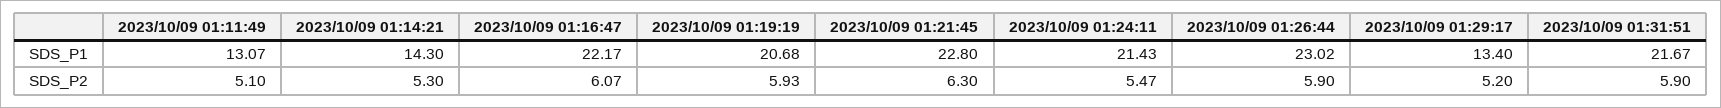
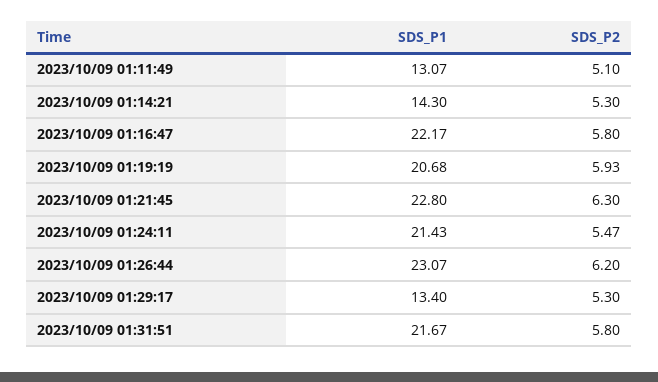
2023/10/09 01:26:44, SDS_P1: 23.02 -> 23.07
2023/10/09 01:16:47, SDS_P2: 6.07 -> 5.8
2023/10/09 01:26:44, SDS_P2: 5.9 -> 6.2
2023/10/09 01:29:17, SDS_P2: 5.2 -> 5.3
2023/10/09 01:31:51, SDS_P2: 5.9 -> 5.8

